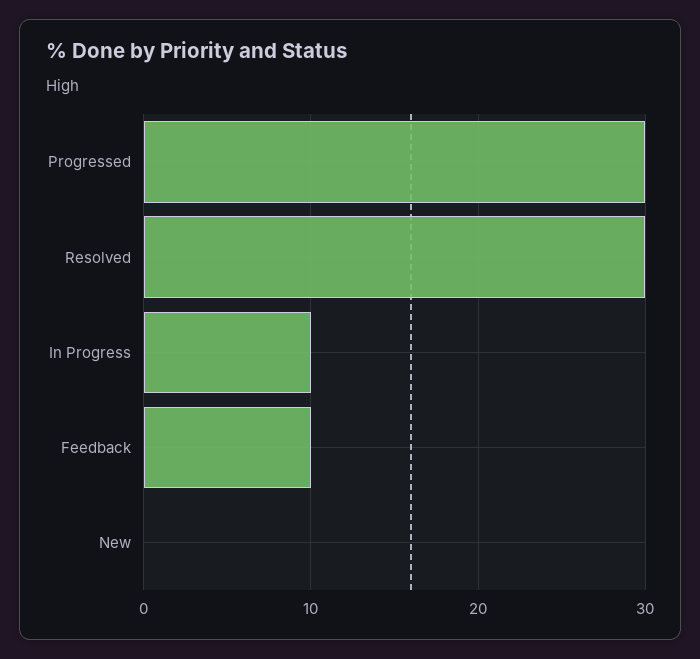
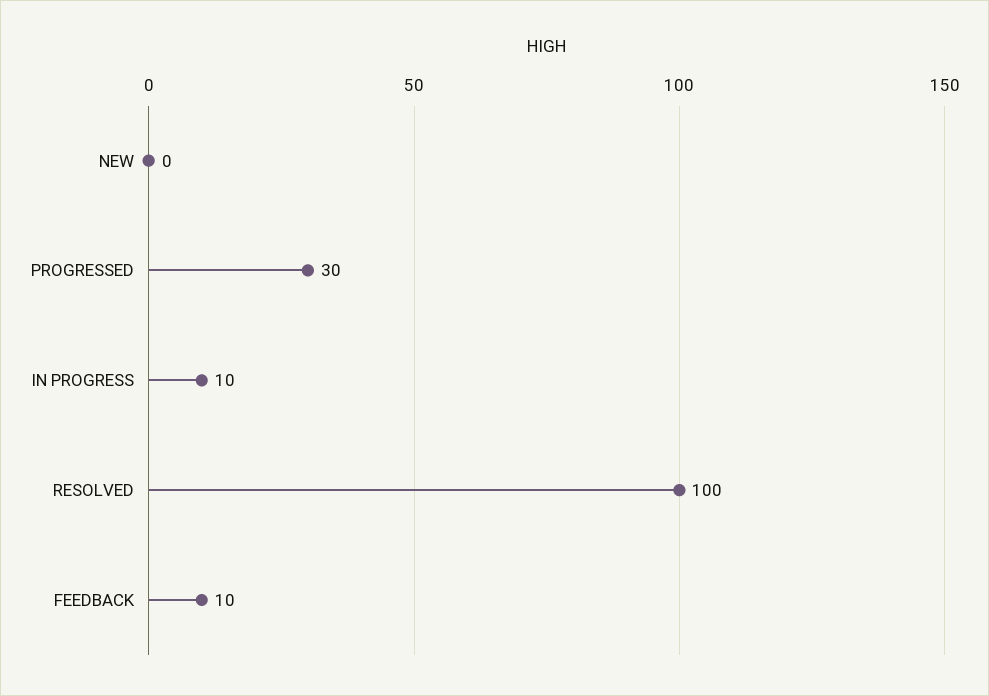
Resolved: 30 -> 100

